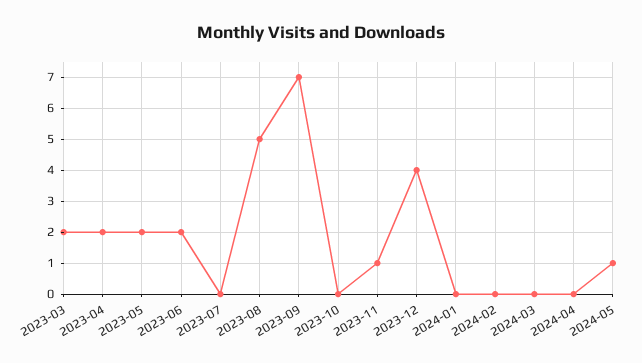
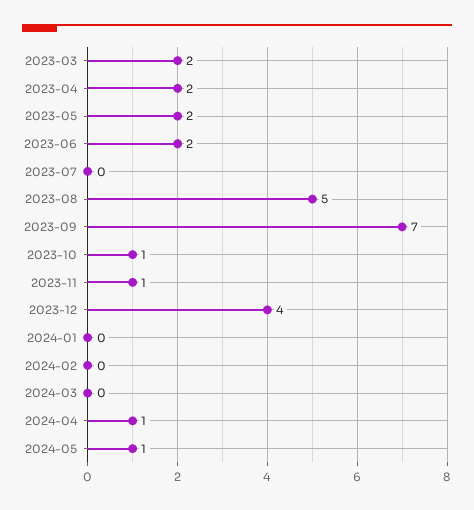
2023-10: 0 -> 1
2024-04: 0 -> 1

